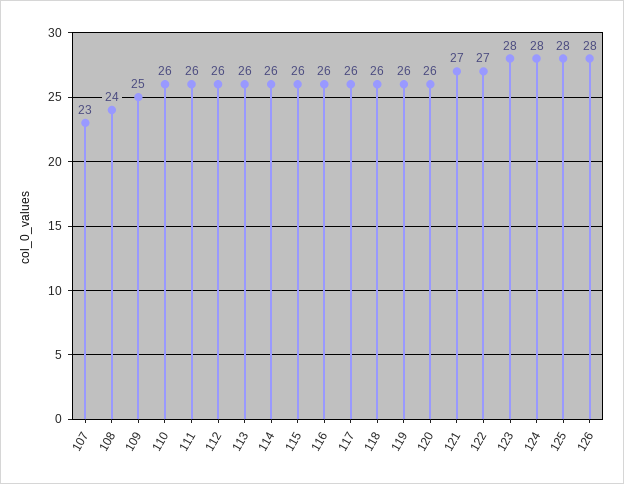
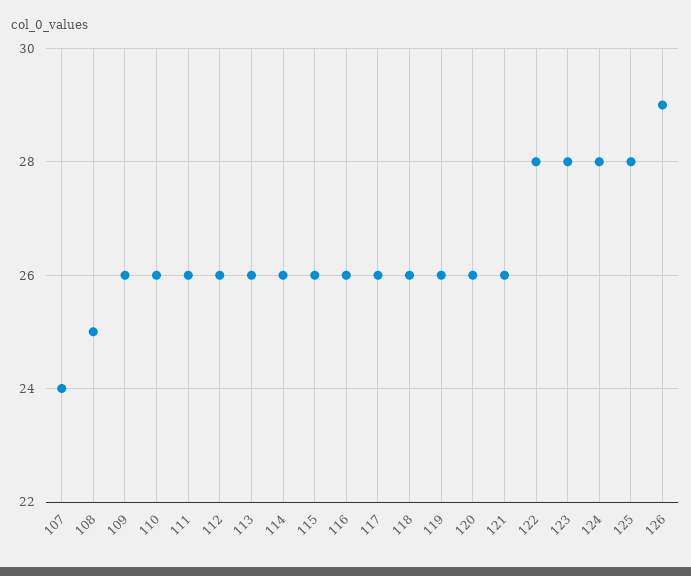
107: 23 -> 24
108: 24 -> 25
109: 25 -> 26
121: 27 -> 26
122: 27 -> 28
126: 28 -> 29

